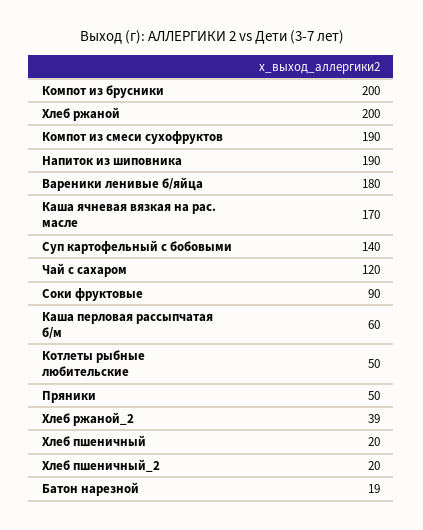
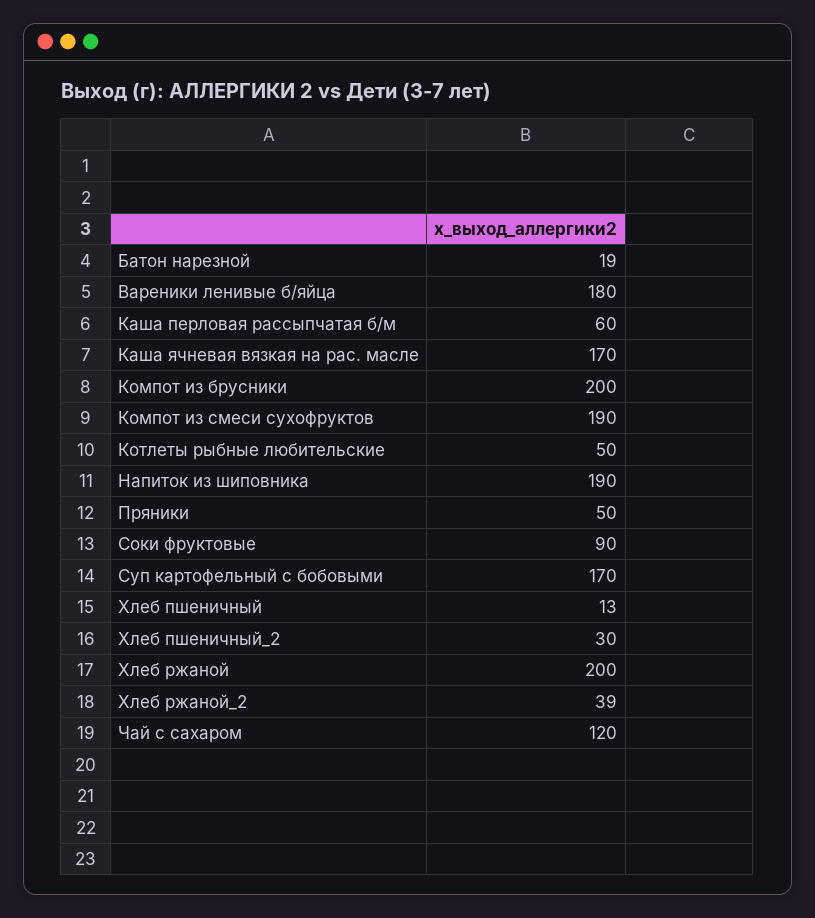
Суп картофельный с бобовыми: 140 -> 170
Хлеб пшеничный: 20 -> 13
Хлеб пшеничный_2: 20 -> 30

